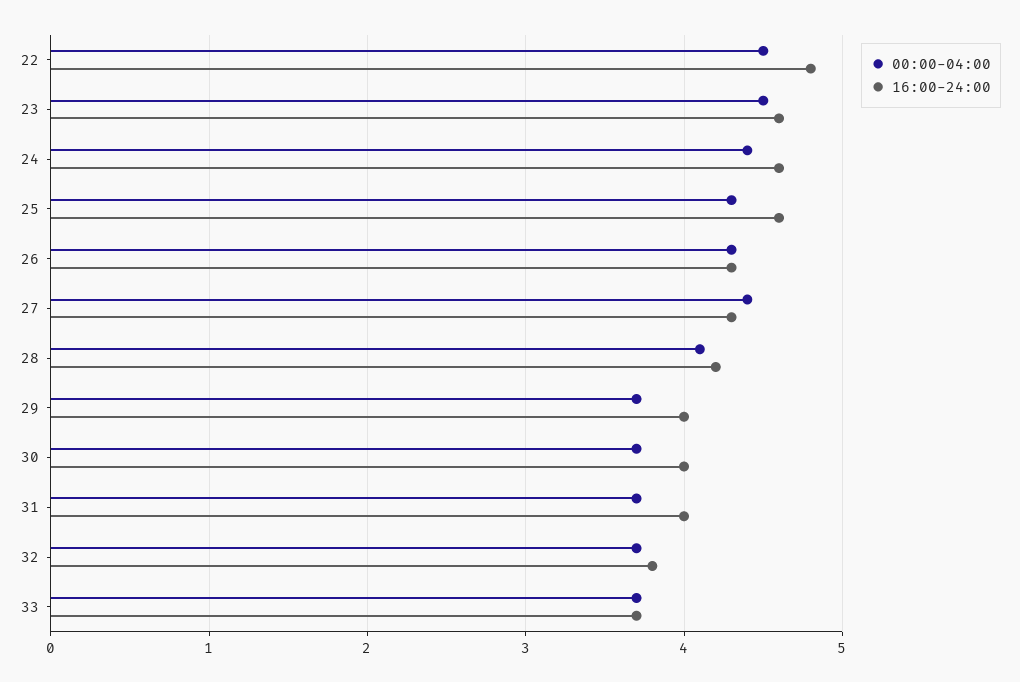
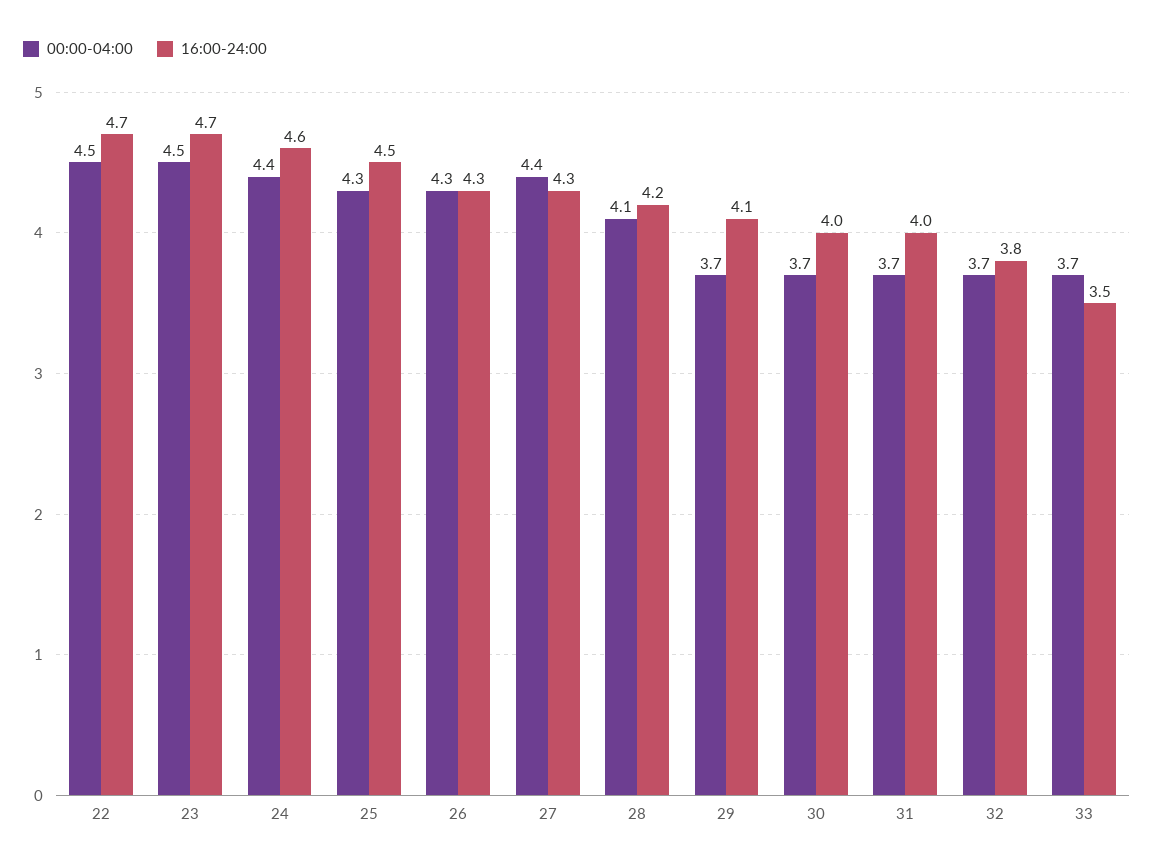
16:00-24:00, 22: 4.8 -> 4.7
16:00-24:00, 23: 4.6 -> 4.7
16:00-24:00, 25: 4.6 -> 4.5
16:00-24:00, 29: 4 -> 4.1
16:00-24:00, 33: 3.7 -> 3.5

